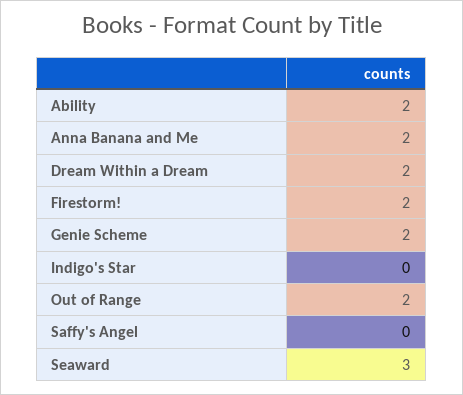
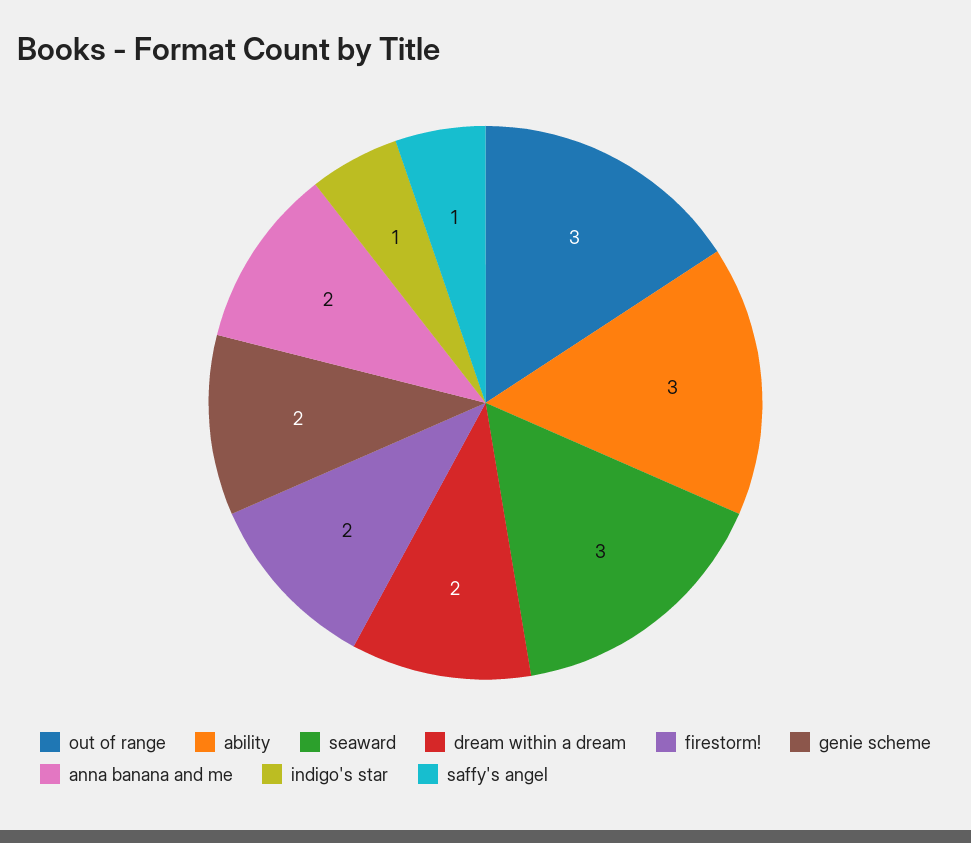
Ability: 2 -> 3
Indigo's Star: 0 -> 1
Out of Range: 2 -> 3
Saffy's Angel: 0 -> 1

